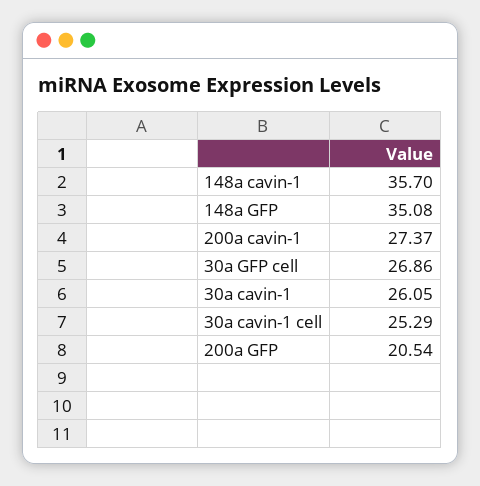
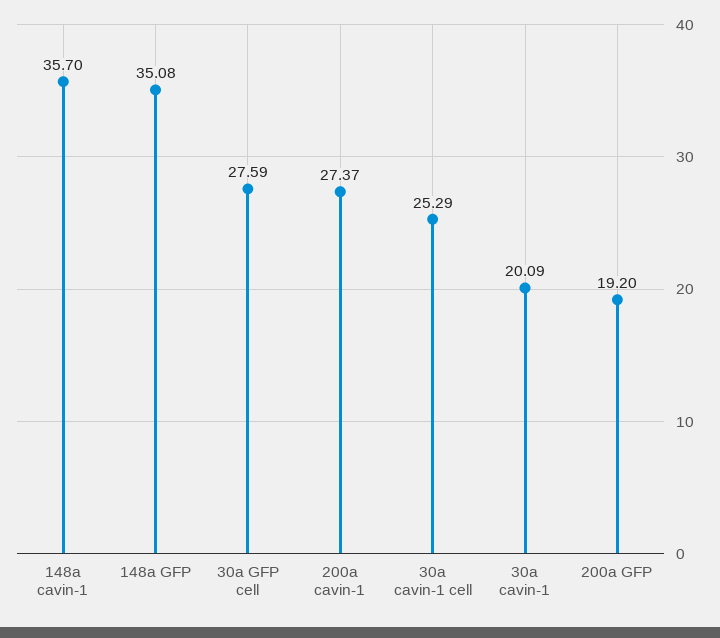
30a GFP cell: 26.86 -> 27.59
30a cavin-1: 26.05 -> 20.09
200a GFP: 20.54 -> 19.2

